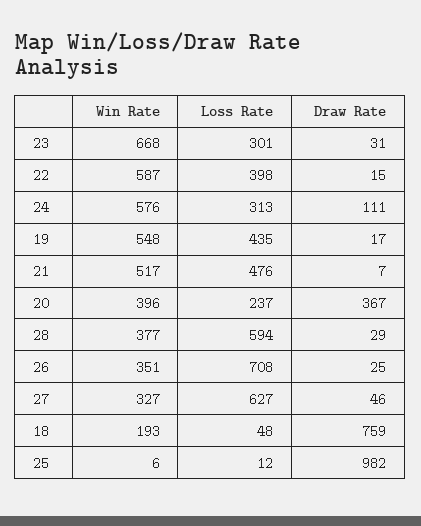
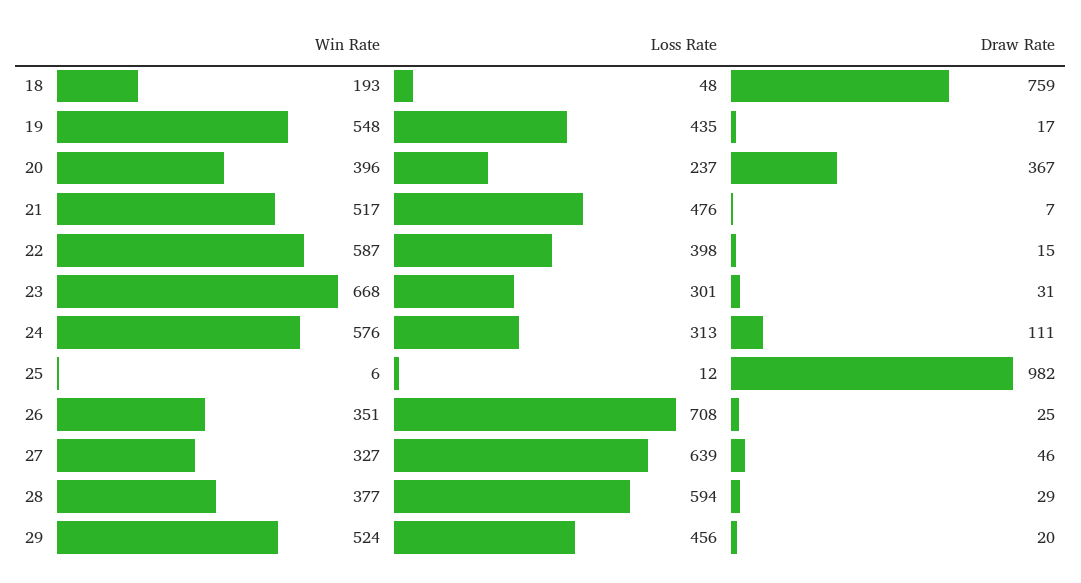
Loss Rate, 27: 627 -> 639
Win Rate, 29: none -> 524
Loss Rate, 29: none -> 456
Draw Rate, 29: none -> 20

